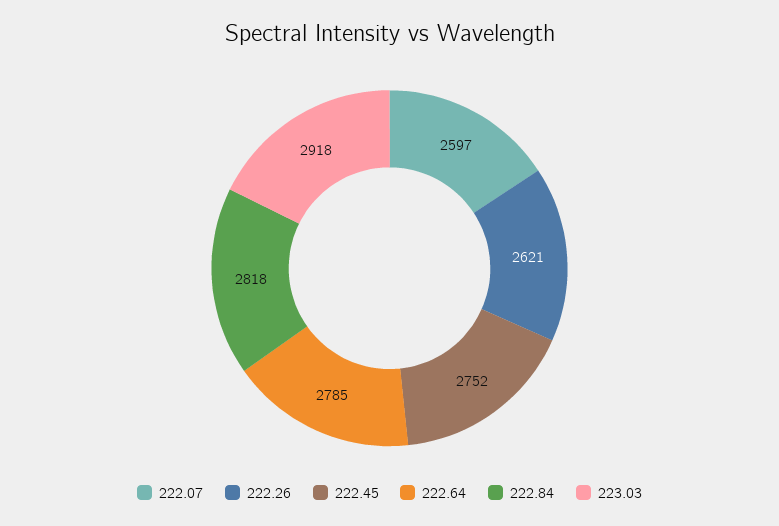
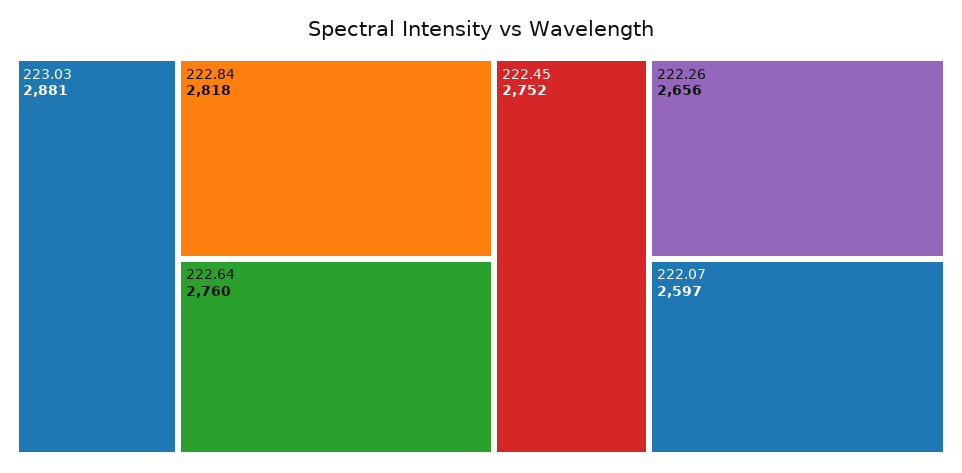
222.26: 2621 -> 2656
222.64: 2785 -> 2760
223.03: 2918 -> 2881

